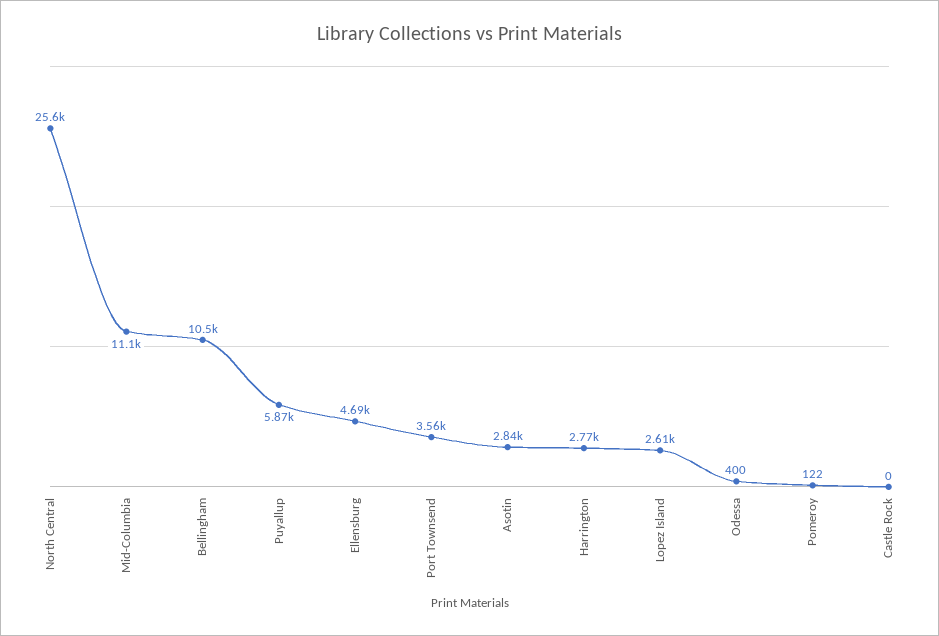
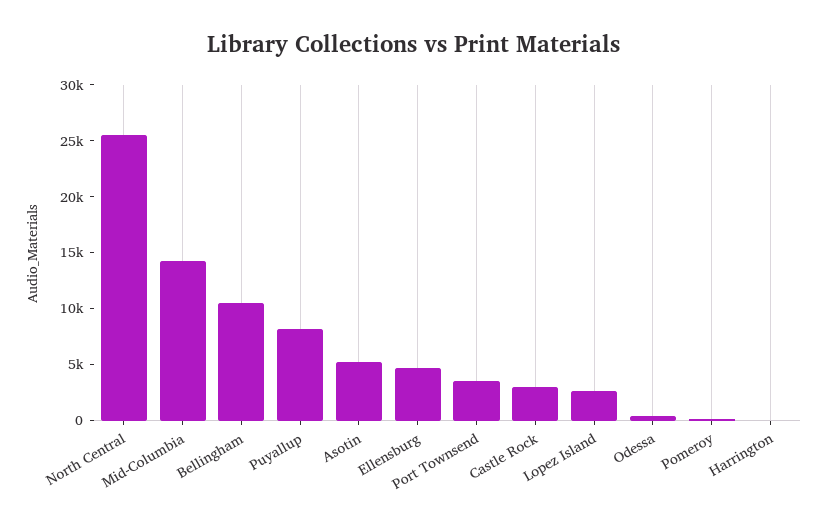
Mid-Columbia: 11100 -> 14000
Puyallup: 5870 -> 8000
Asotin: 2840 -> 5000
Harrington: 2770 -> 0
Castle Rock: 0 -> 3000

